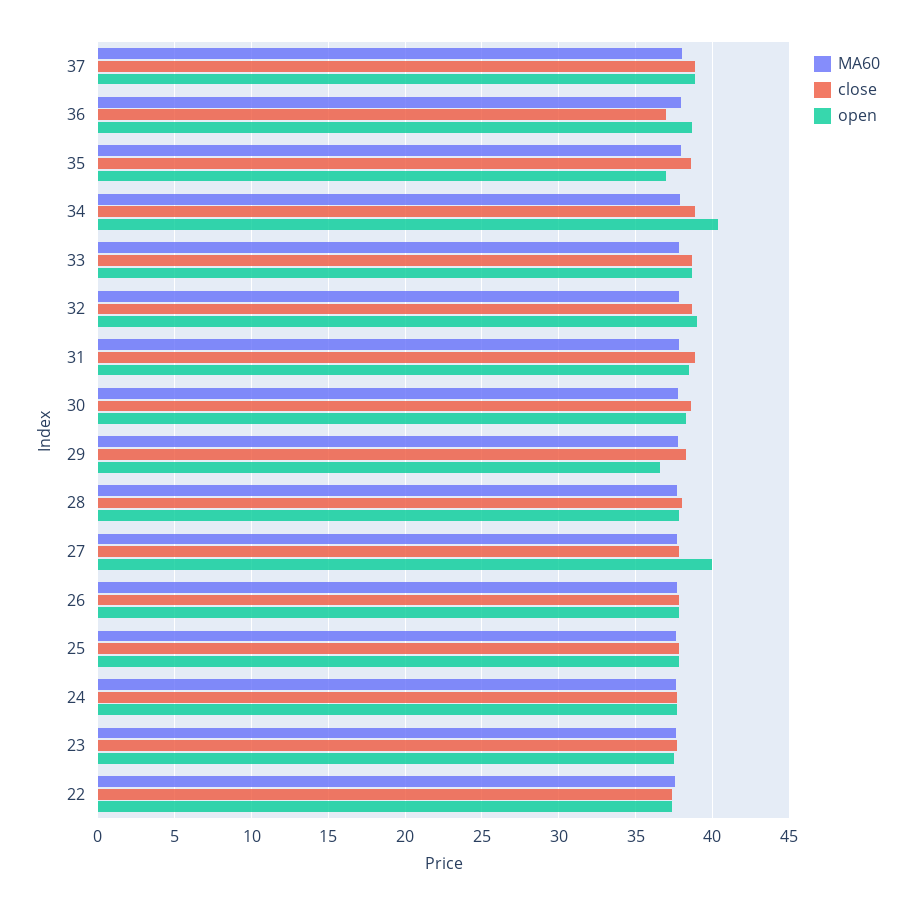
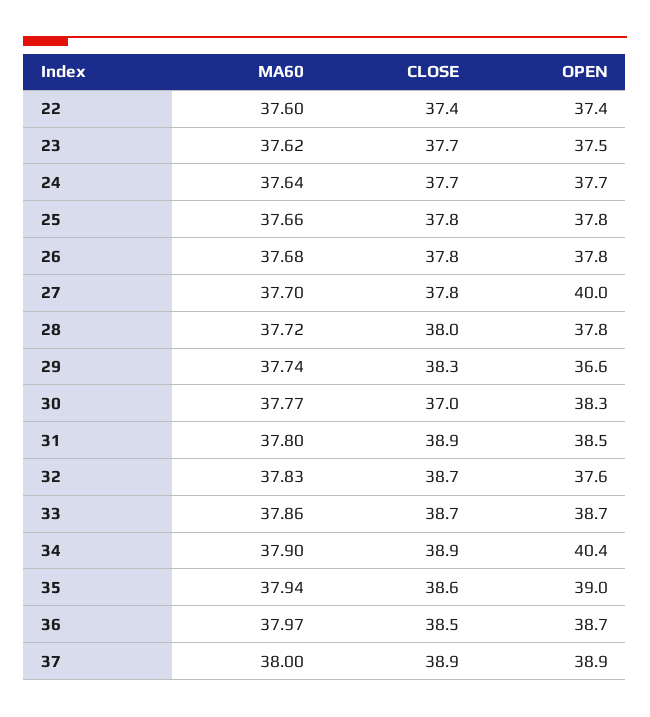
close, 36: 37 -> 38.5
open, 35: 37 -> 39
open, 32: 39 -> 37.6
close, 30: 38.5 -> 37

